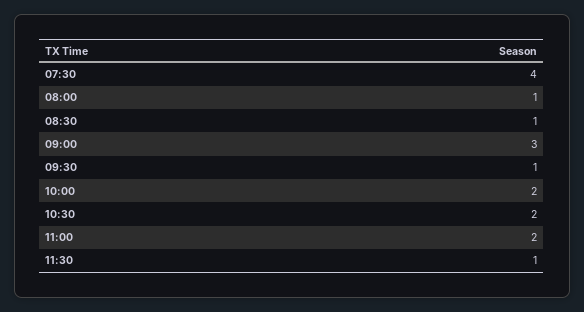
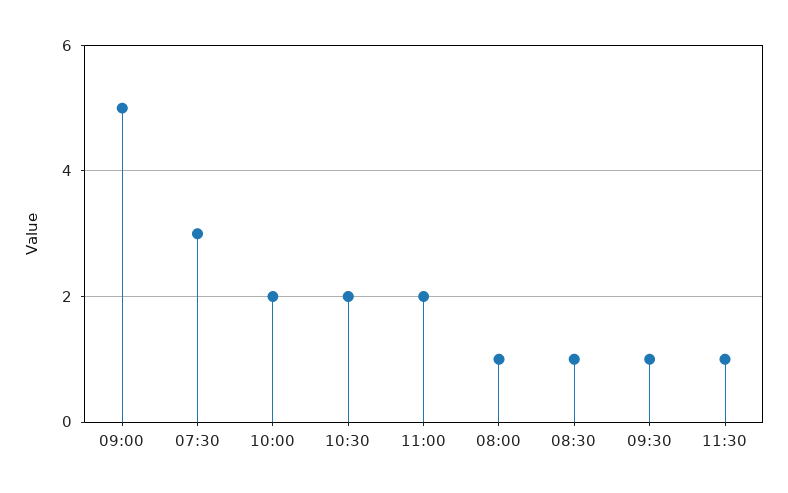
07:30: 4 -> 3
09:00: 3 -> 5

